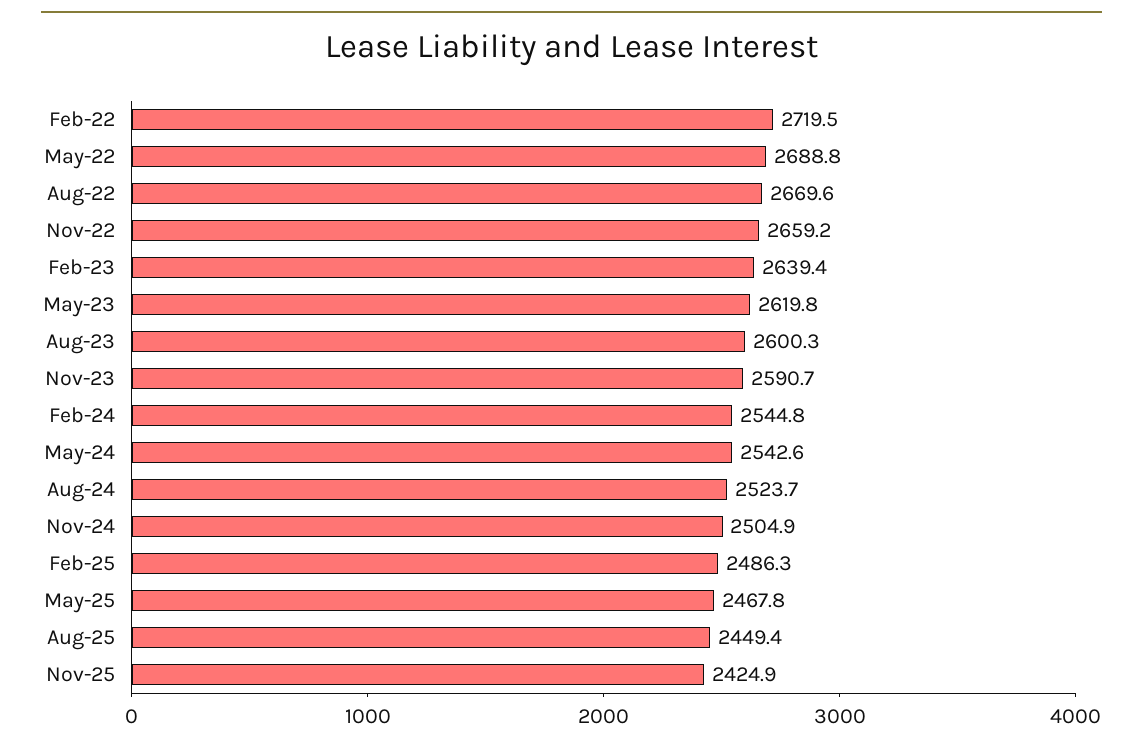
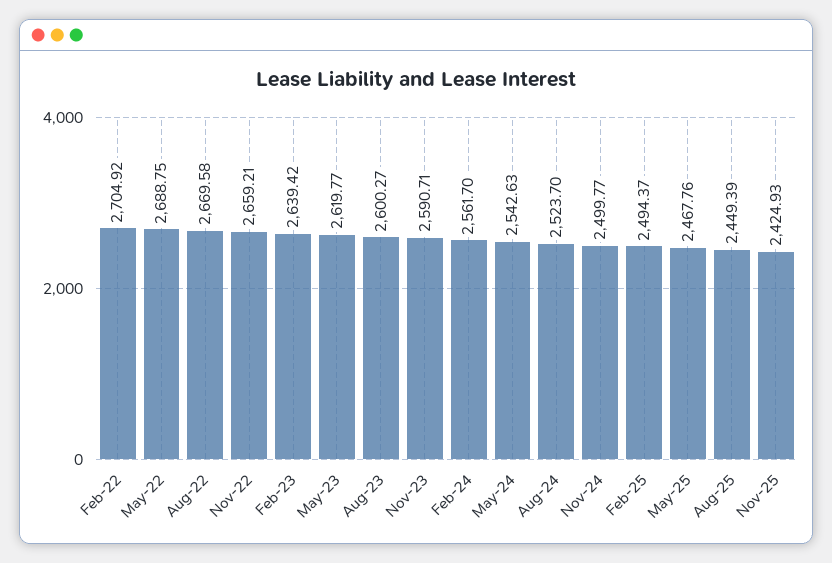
Feb-22: 2719.5 -> 2704.92
Feb-24: 2544.8 -> 2561.7
Nov-24: 2504.9 -> 2499.77
Feb-25: 2486.3 -> 2494.37

